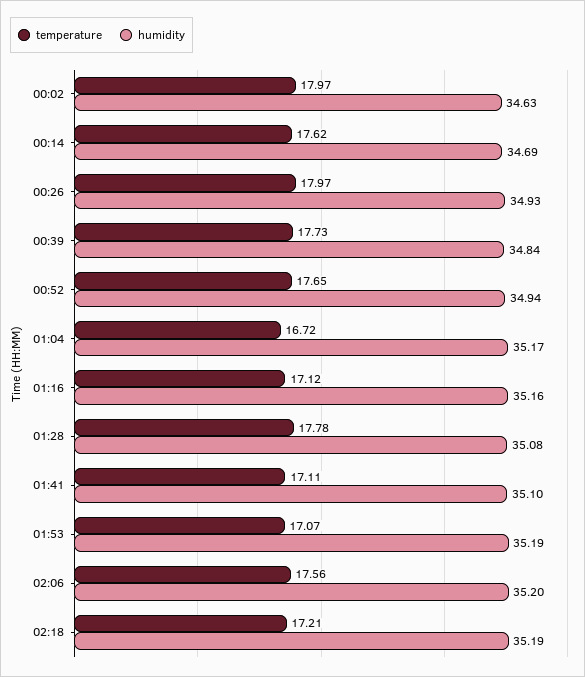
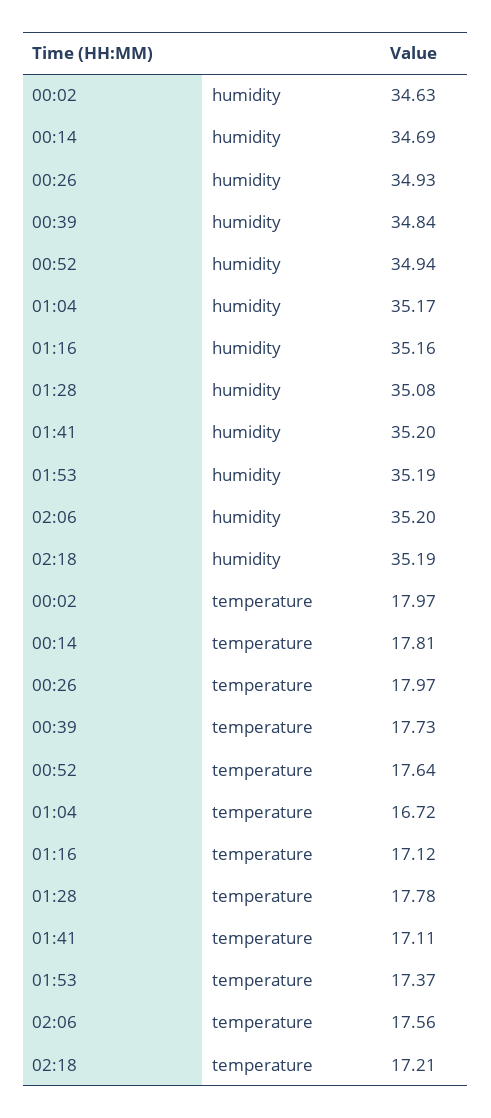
temperature, 00:14: 17.62 -> 17.81
temperature, 00:52: 17.65 -> 17.64
humidity, 01:41: 35.1 -> 35.2
temperature, 01:53: 17.07 -> 17.37

